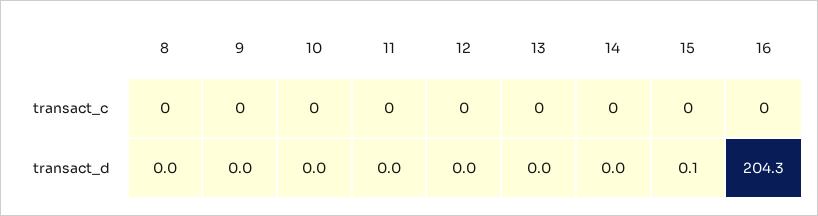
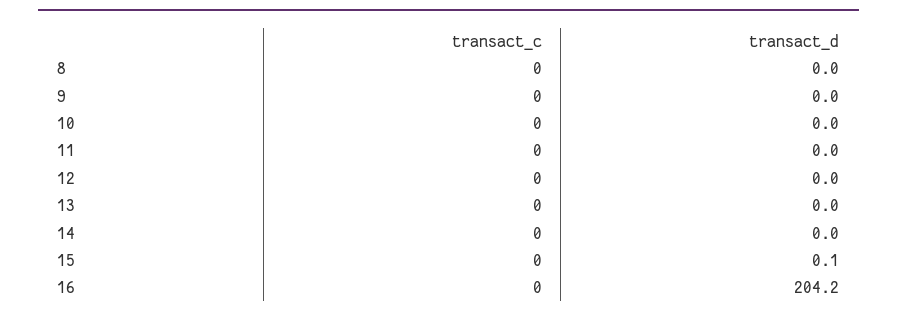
16, transact_d: 204.3 -> 204.2

